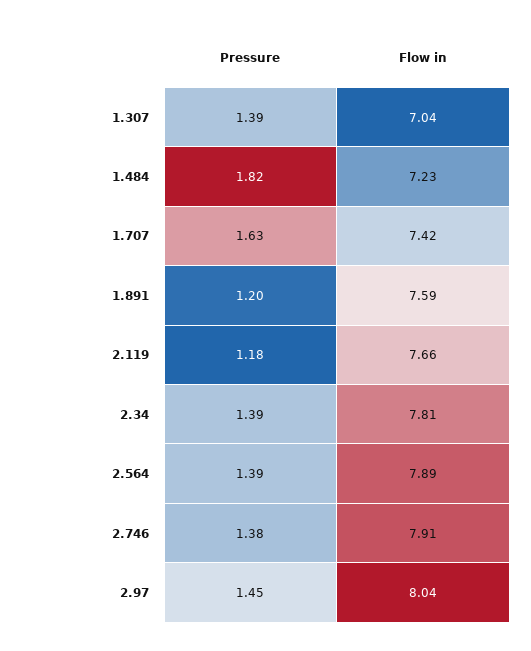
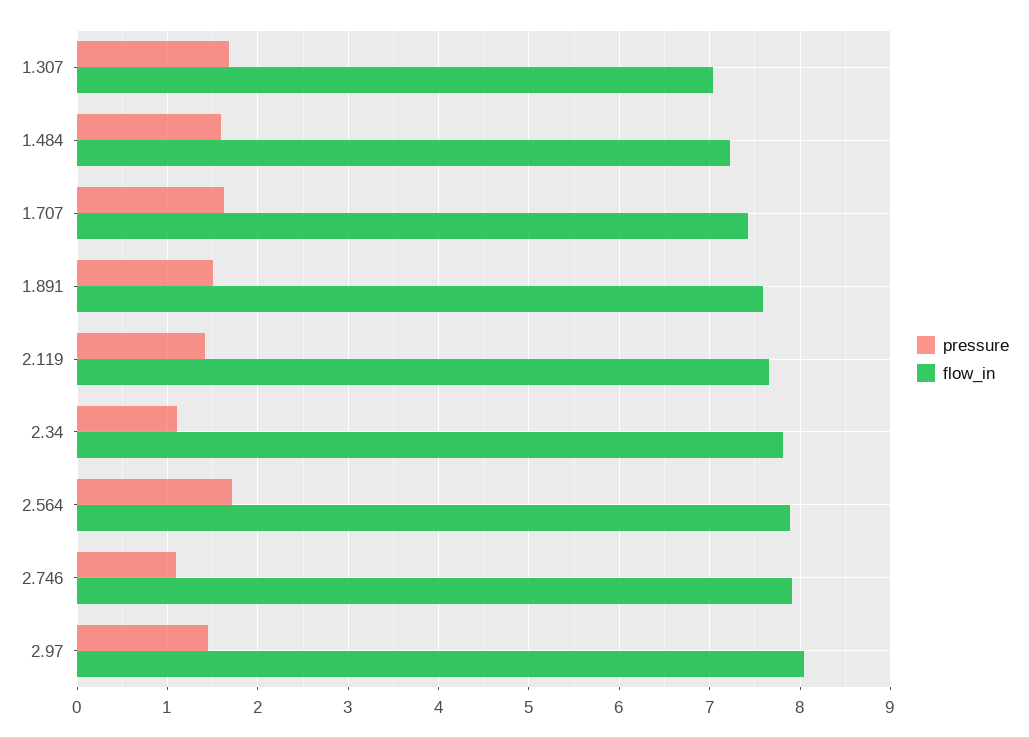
Pressure, 1.307: 1.39 -> 1.7
Pressure, 1.484: 1.82 -> 1.6
Pressure, 1.891: 1.2 -> 1.5
Pressure, 2.119: 1.18 -> 1.4
Pressure, 2.34: 1.39 -> 1.1
Pressure, 2.564: 1.39 -> 1.7
Pressure, 2.746: 1.38 -> 1.1

